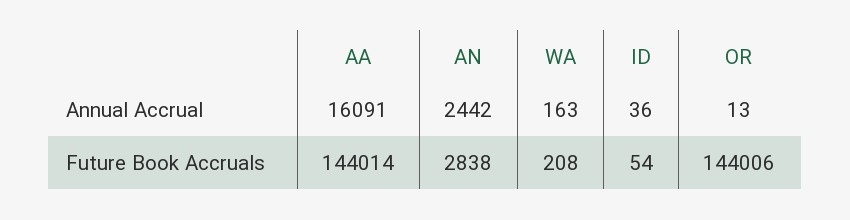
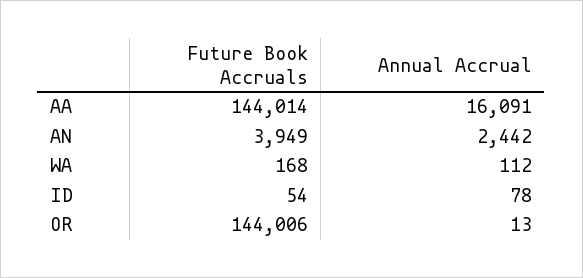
WA, Annual Accrual: 163 -> 112
ID, Annual Accrual: 36 -> 78
AN, Future Book Accruals: 2838 -> 3949
WA, Future Book Accruals: 208 -> 168

